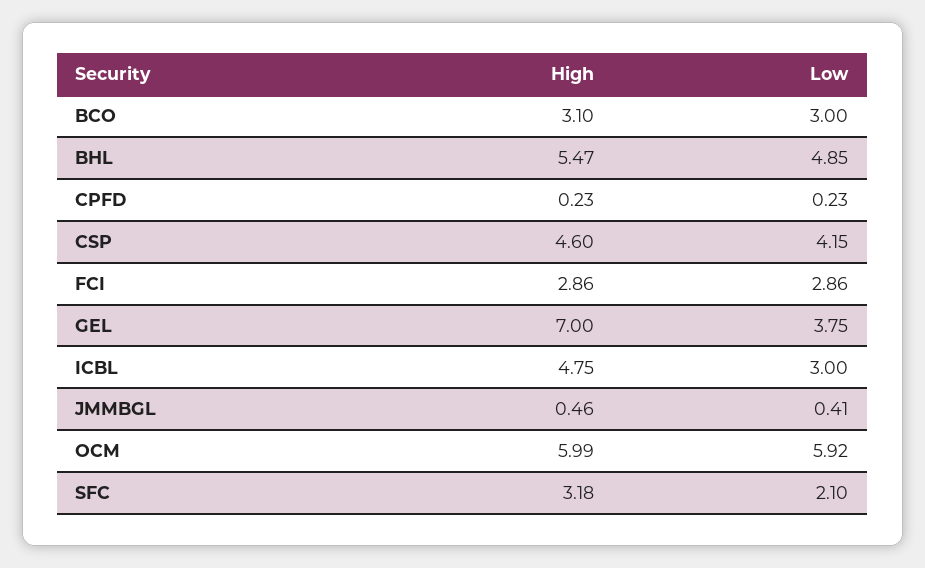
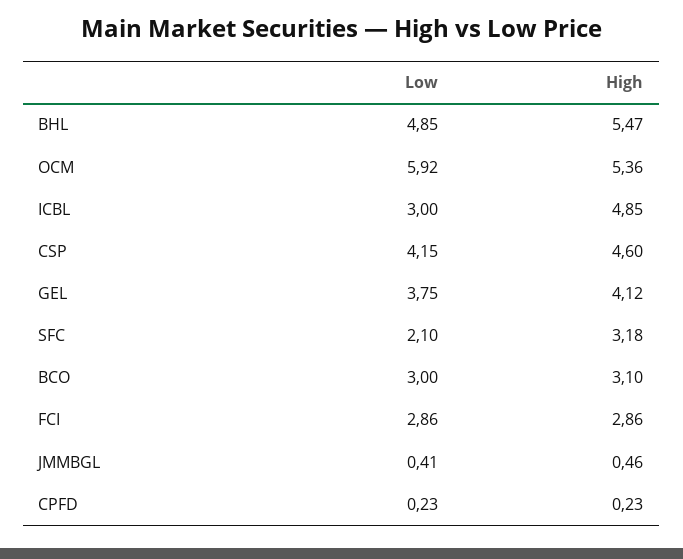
High, GEL: 7 -> 4.12
High, ICBL: 4.75 -> 4.85
High, OCM: 5.99 -> 5.36

